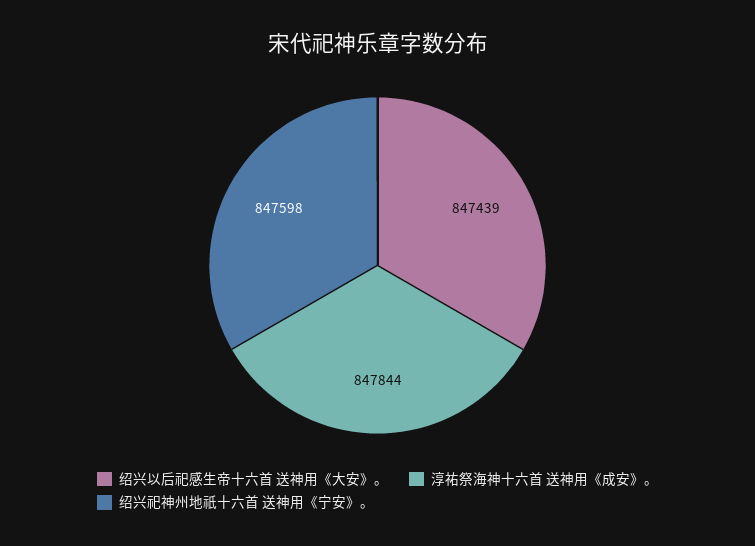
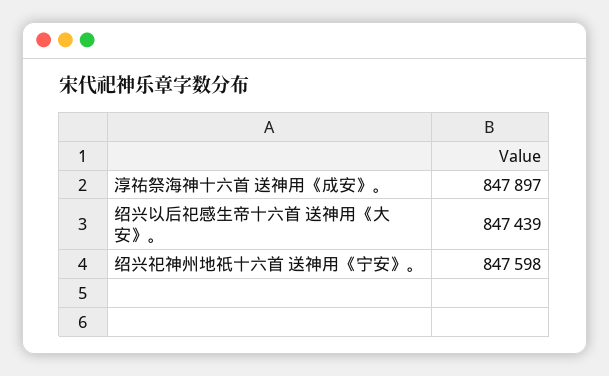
淳祐祭海神十六首 送神用《成安》。: 847844 -> 847897

